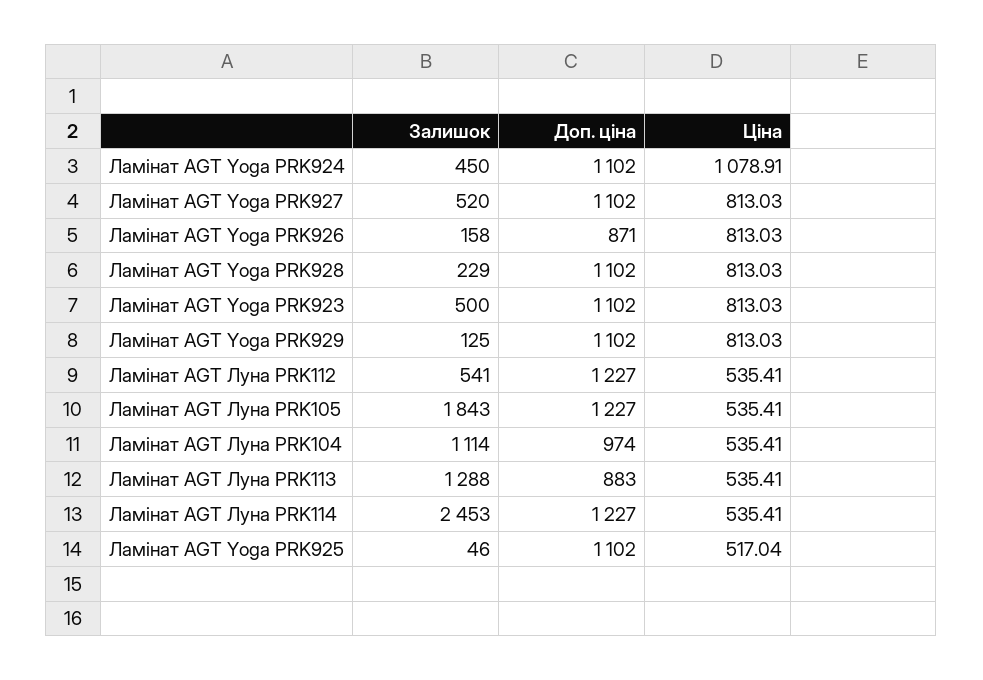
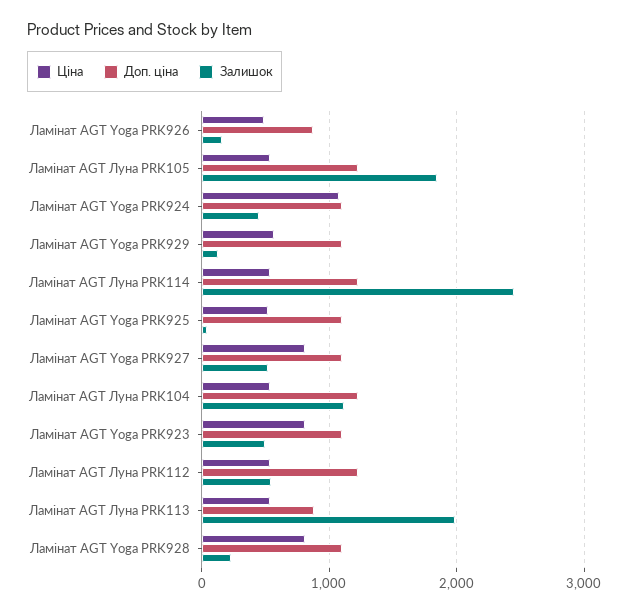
Ціна, Ламінат AGT Yoga PRK926: 813.03 -> 500
Ціна, Ламінат AGT Yoga PRK929: 813.03 -> 600
Доп. ціна, Ламінат AGT Луна PRK104: 974 -> 1200
Залишок, Ламінат AGT Луна PRK113: 1288 -> 2000

